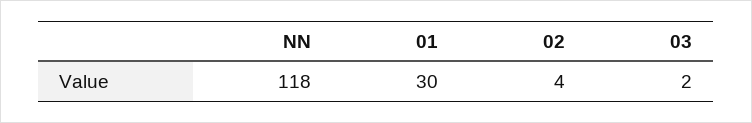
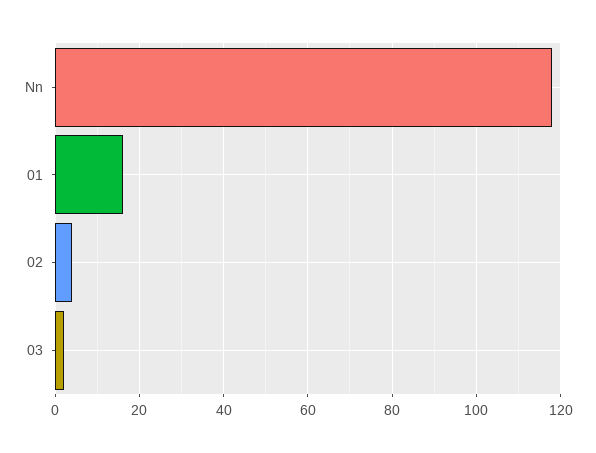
01: 30 -> 15

